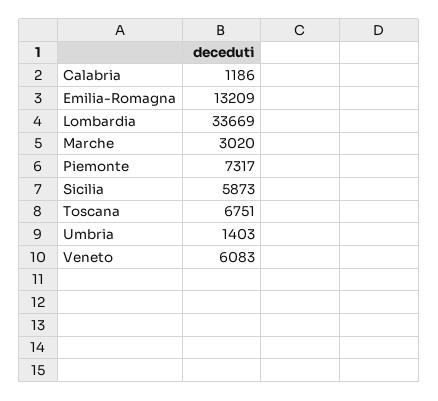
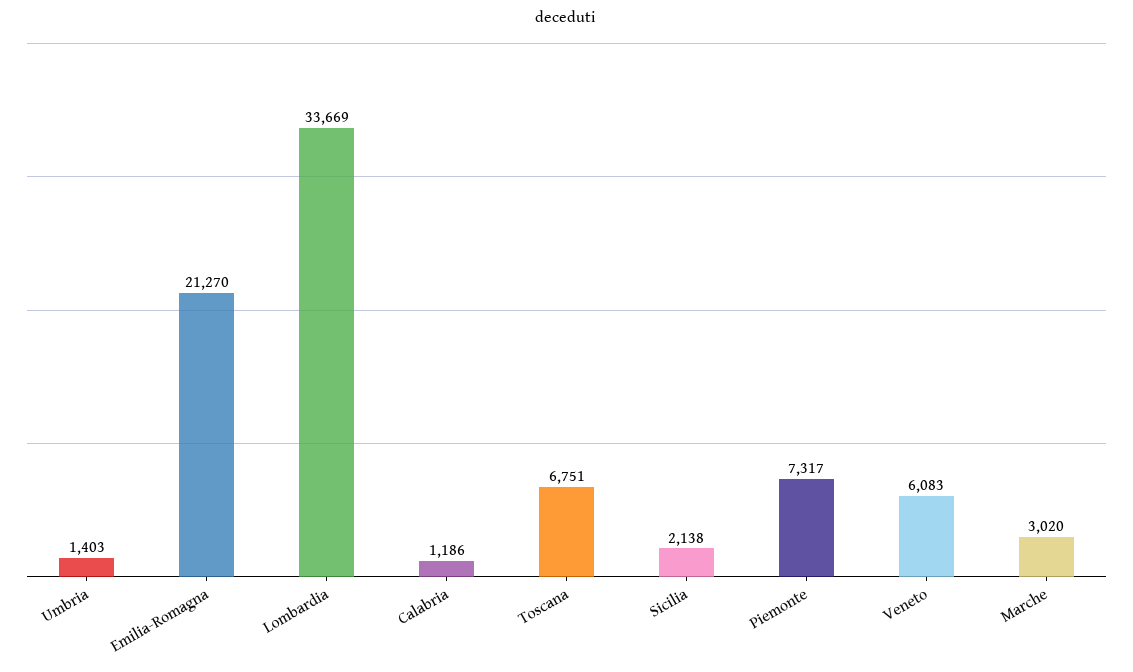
Emilia-Romagna: 13209 -> 21270
Sicilia: 5873 -> 2138

